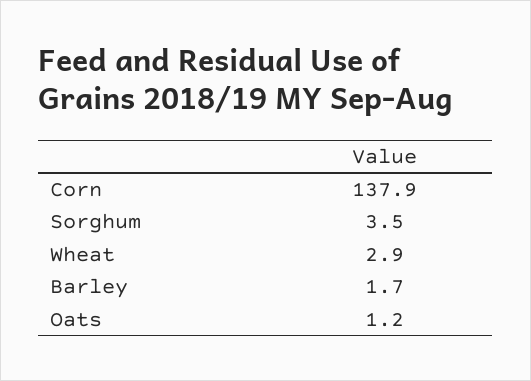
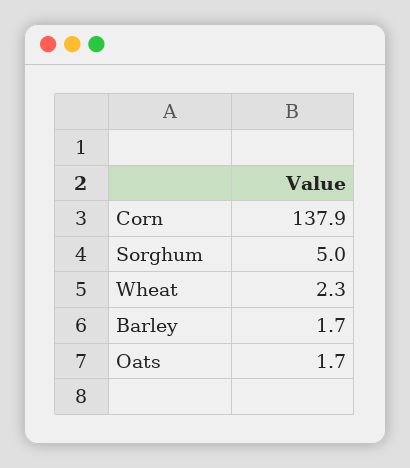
Sorghum: 3.5 -> 5
Wheat: 2.9 -> 2.3
Oats: 1.2 -> 1.7

